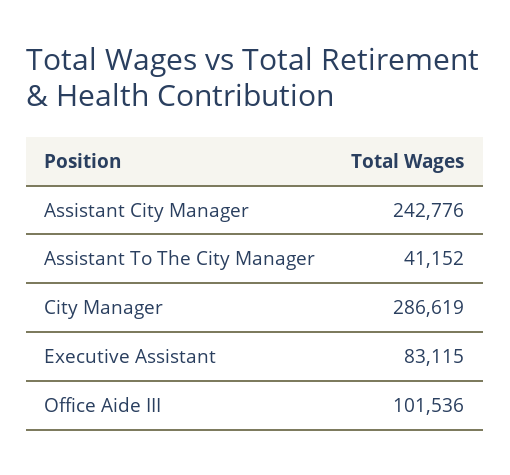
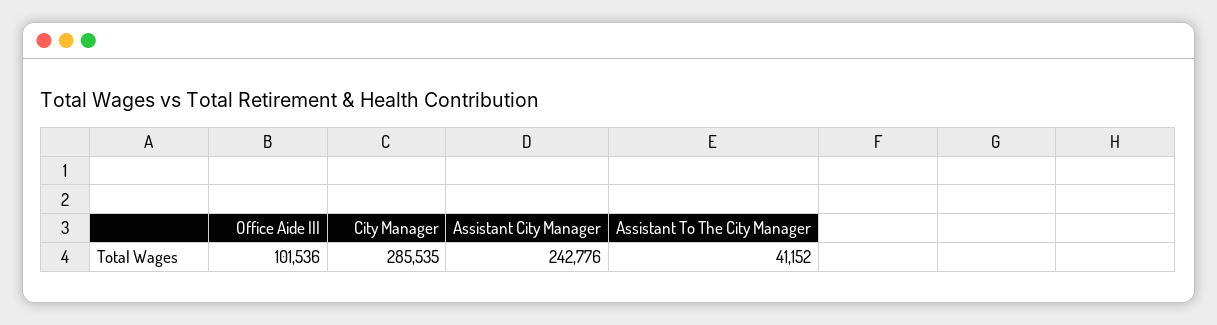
City Manager: 286619 -> 285535
Executive Assistant: 83115 -> none

